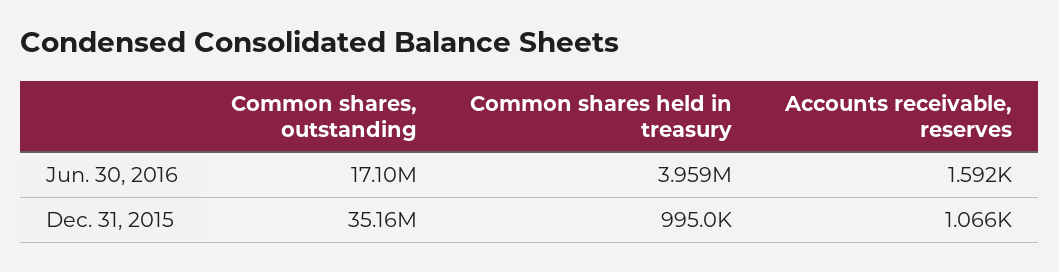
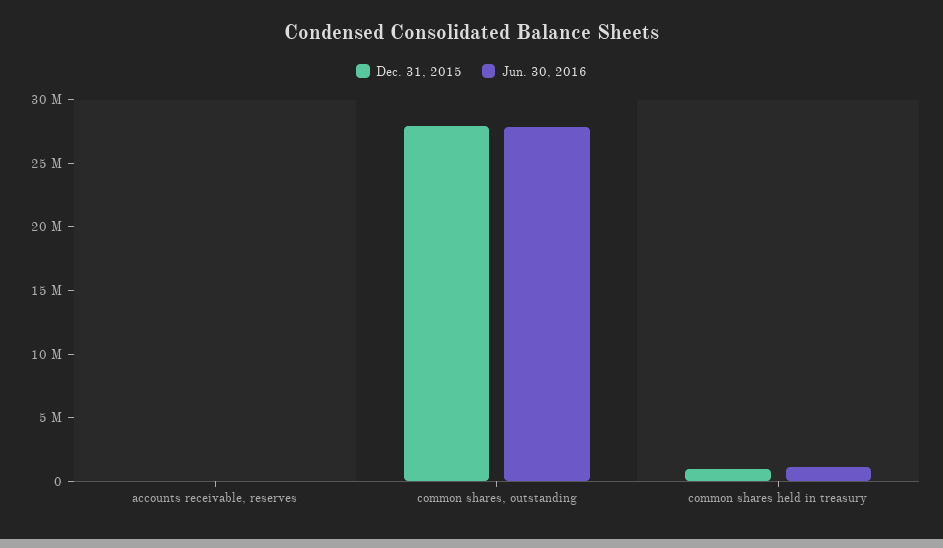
Jun. 30, 2016, Common shares, outstanding: 17100000 -> 28000000
Jun. 30, 2016, Common shares held in treasury: 3959000 -> 1000000
Dec. 31, 2015, Common shares, outstanding: 35160000 -> 28000000

